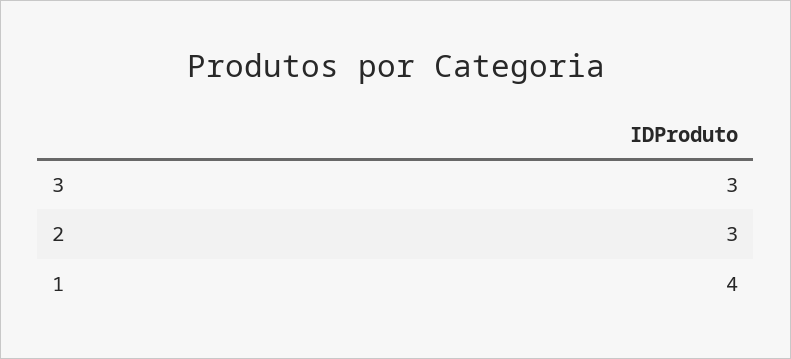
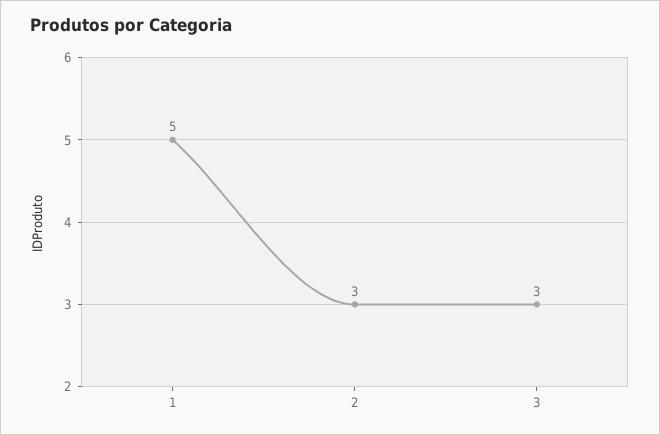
1: 4 -> 5

